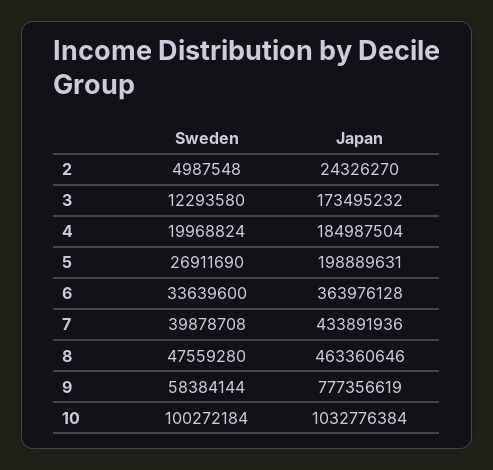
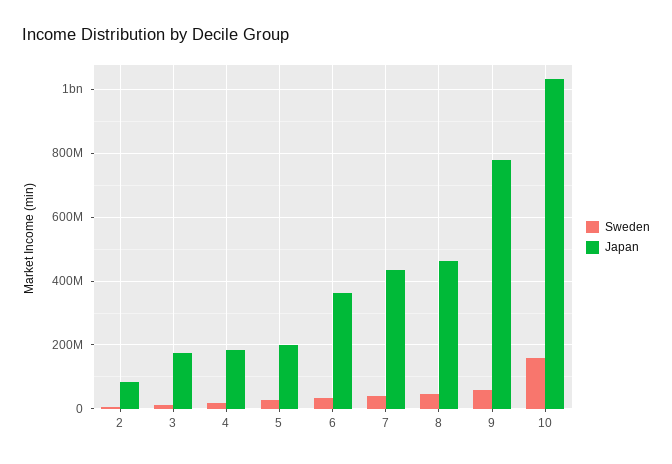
Japan, 2: 24326270 -> 80000000
Sweden, 10: 100272184 -> 160000000

